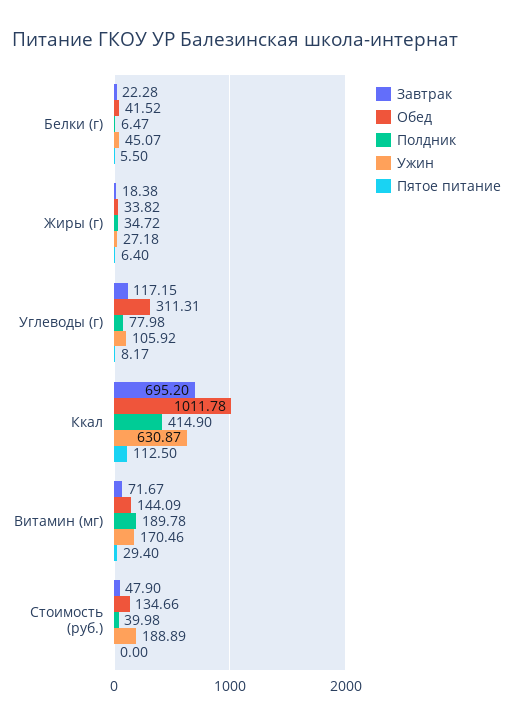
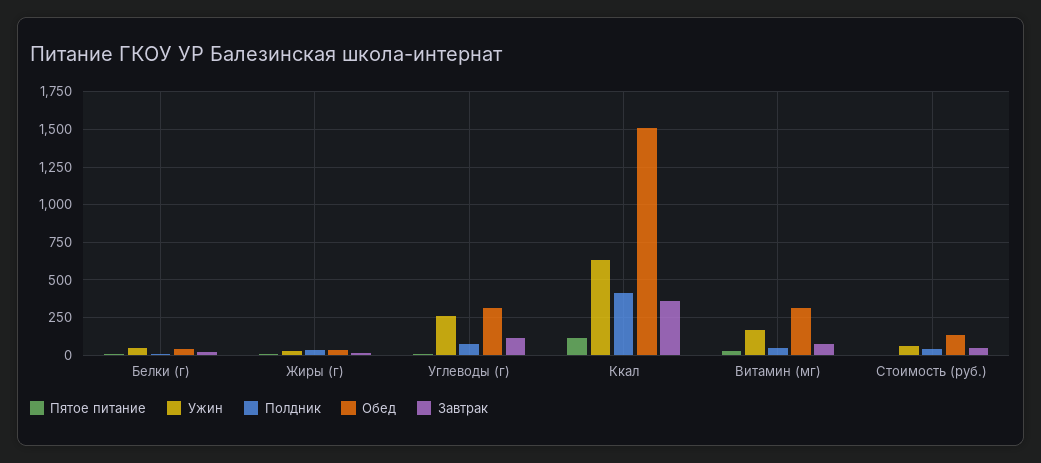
Ужин, Углеводы (г): 105.92 -> 250
Завтрак, Ккал: 695.2 -> 350
Обед, Ккал: 1011.78 -> 1500
Обед, Витамин (мг): 144.09 -> 300
Полдник, Витамин (мг): 189.78 -> 50
Ужин, Стоимость (руб.): 188.89 -> 50

